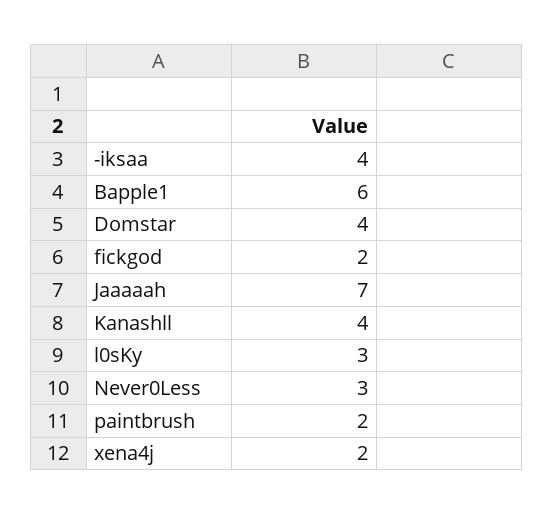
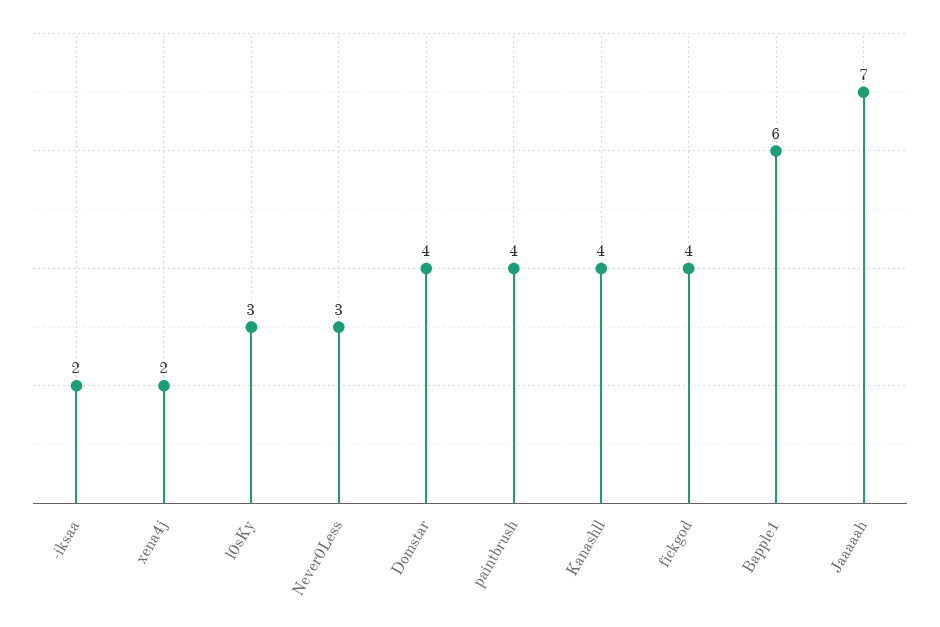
-iksaa: 4 -> 2
fickgod: 2 -> 4
paintbrush: 2 -> 4

